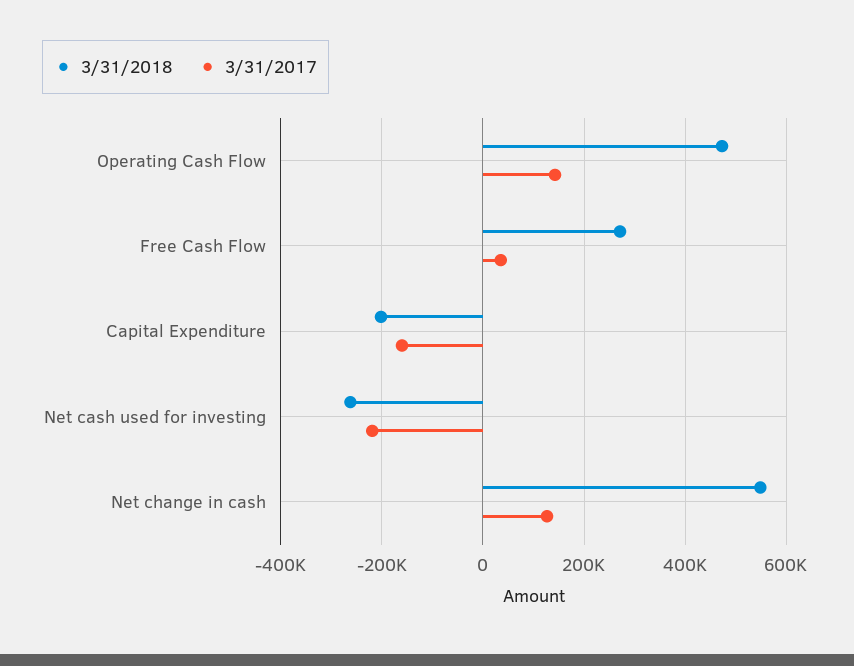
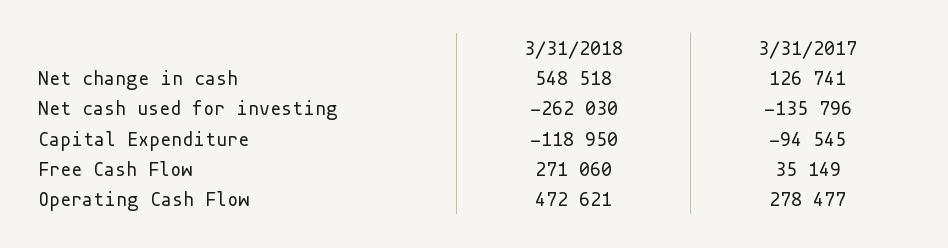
3/31/2017, Operating Cash Flow: 140000 -> 278477
3/31/2018, Capital Expenditure: -200000 -> -118950
3/31/2017, Capital Expenditure: -160000 -> -94545
3/31/2017, Net cash used for investing: -220000 -> -135796

